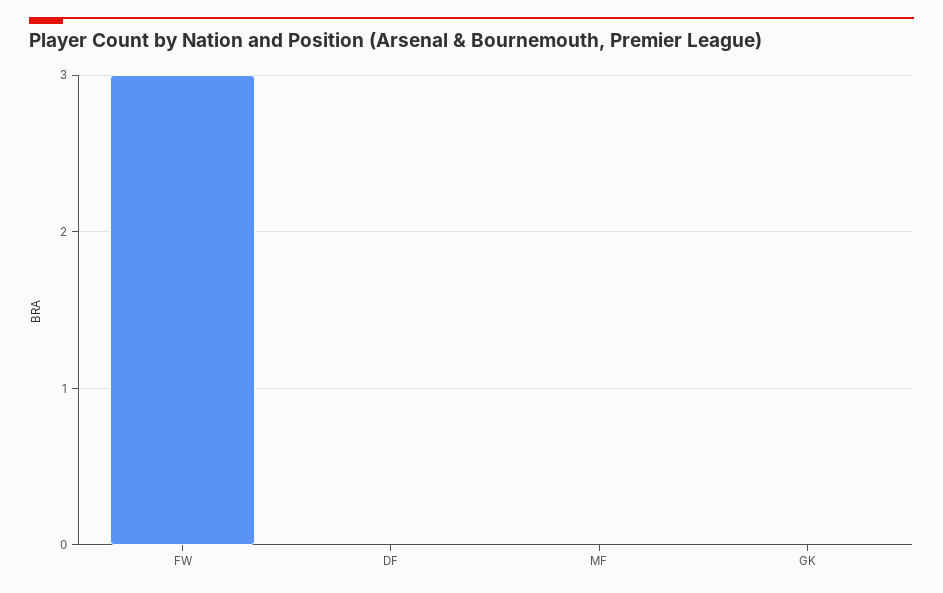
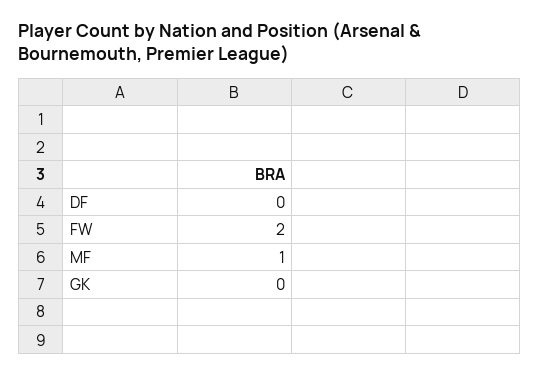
FW: 3 -> 2
MF: 0 -> 1

